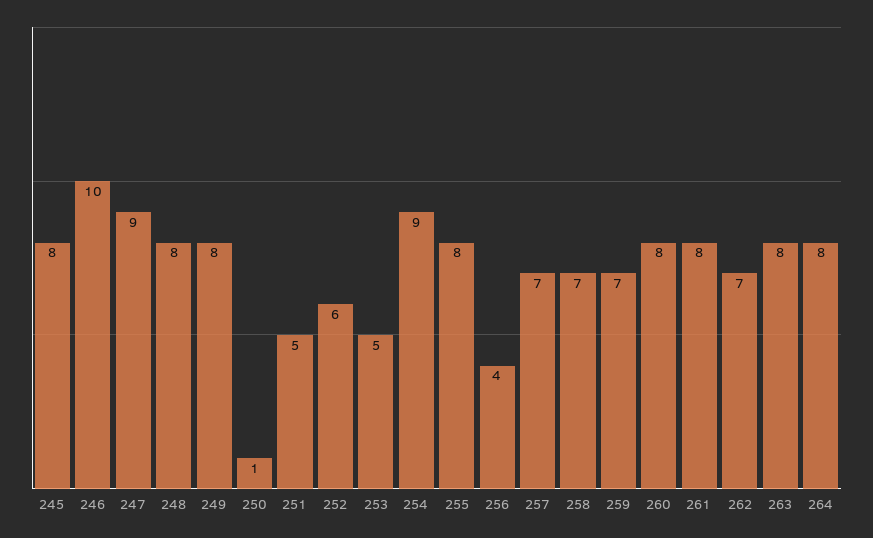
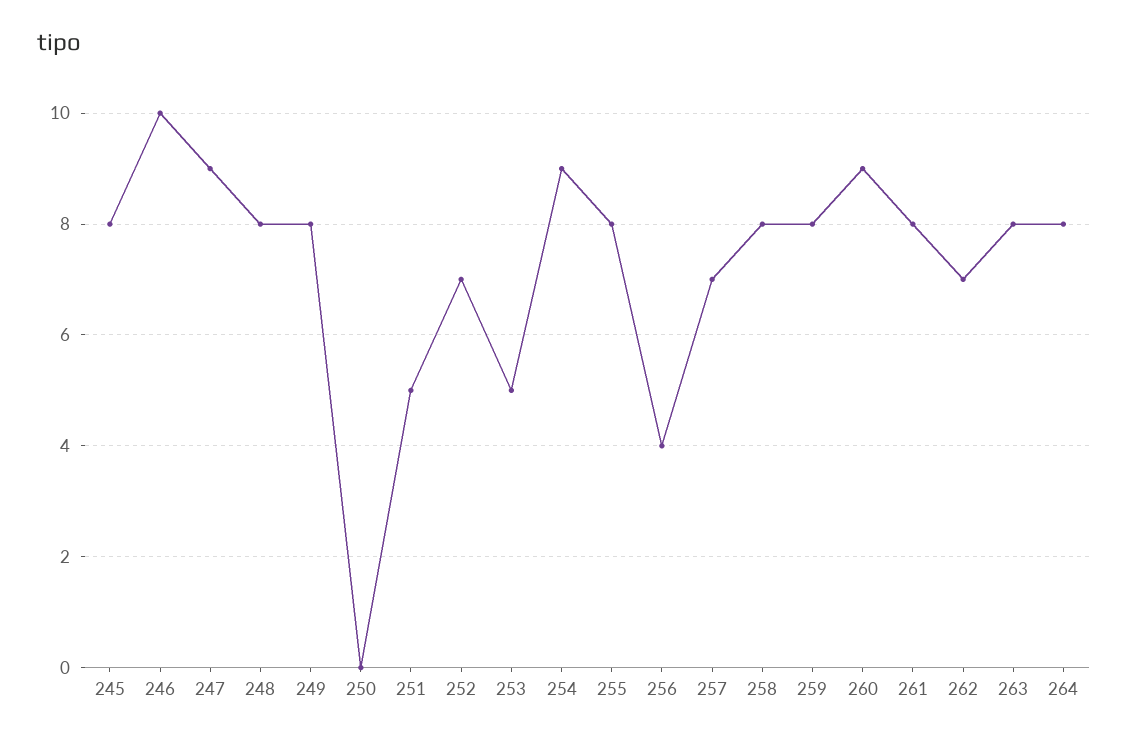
250: 1 -> 0
252: 6 -> 7
258: 7 -> 8
259: 7 -> 8
260: 8 -> 9

